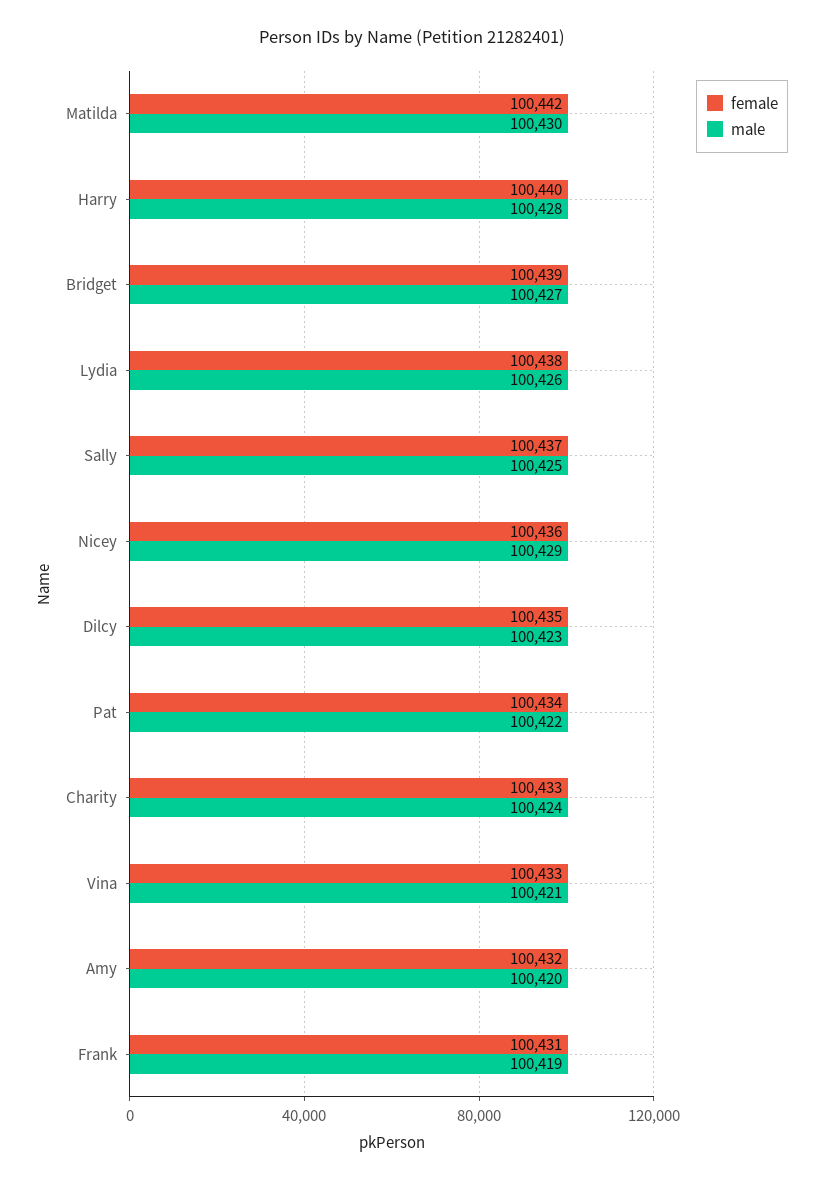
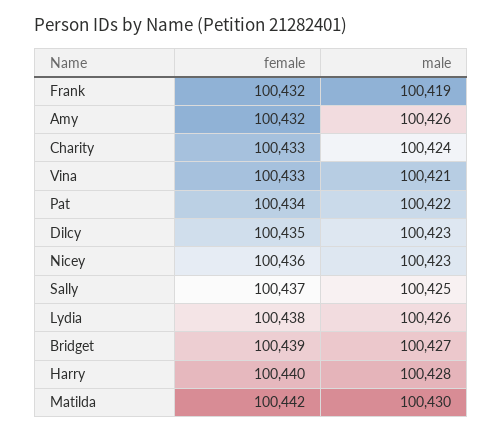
male, Nicey: 100429 -> 100423
male, Amy: 100420 -> 100426
female, Frank: 100431 -> 100432

